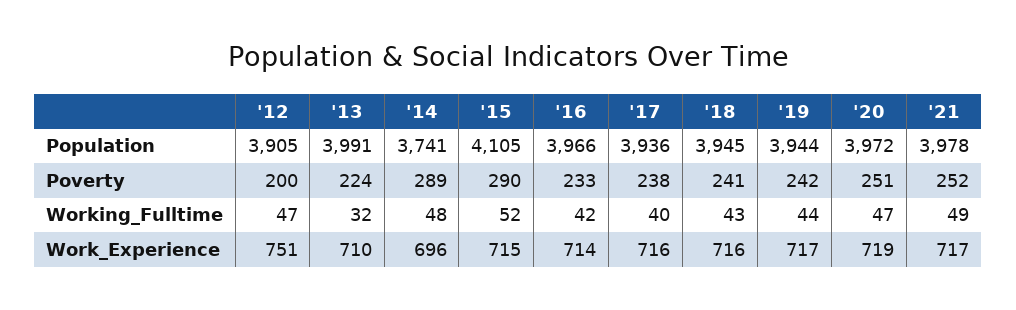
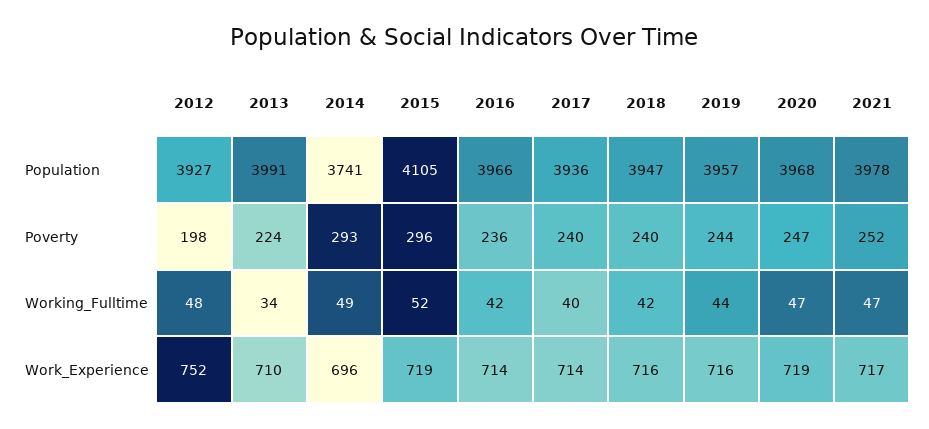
'12, Population: 3905 -> 3927
'18, Population: 3945 -> 3947
'19, Population: 3944 -> 3957
'20, Population: 3972 -> 3968
'12, Poverty: 200 -> 198
'14, Poverty: 289 -> 293
'15, Poverty: 290 -> 296
'16, Poverty: 233 -> 236
'17, Poverty: 238 -> 240
'18, Poverty: 241 -> 240
'19, Poverty: 242 -> 244
'20, Poverty: 251 -> 247
'12, Working_Fulltime: 47 -> 48
'13, Working_Fulltime: 32 -> 34
'14, Working_Fulltime: 48 -> 49
'18, Working_Fulltime: 43 -> 42
'21, Working_Fulltime: 49 -> 47
'12, Work_Experience: 751 -> 752
'15, Work_Experience: 715 -> 719
'17, Work_Experience: 716 -> 714
'19, Work_Experience: 717 -> 716

